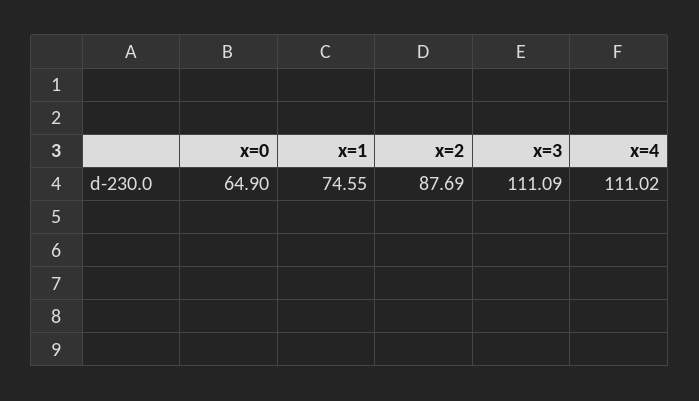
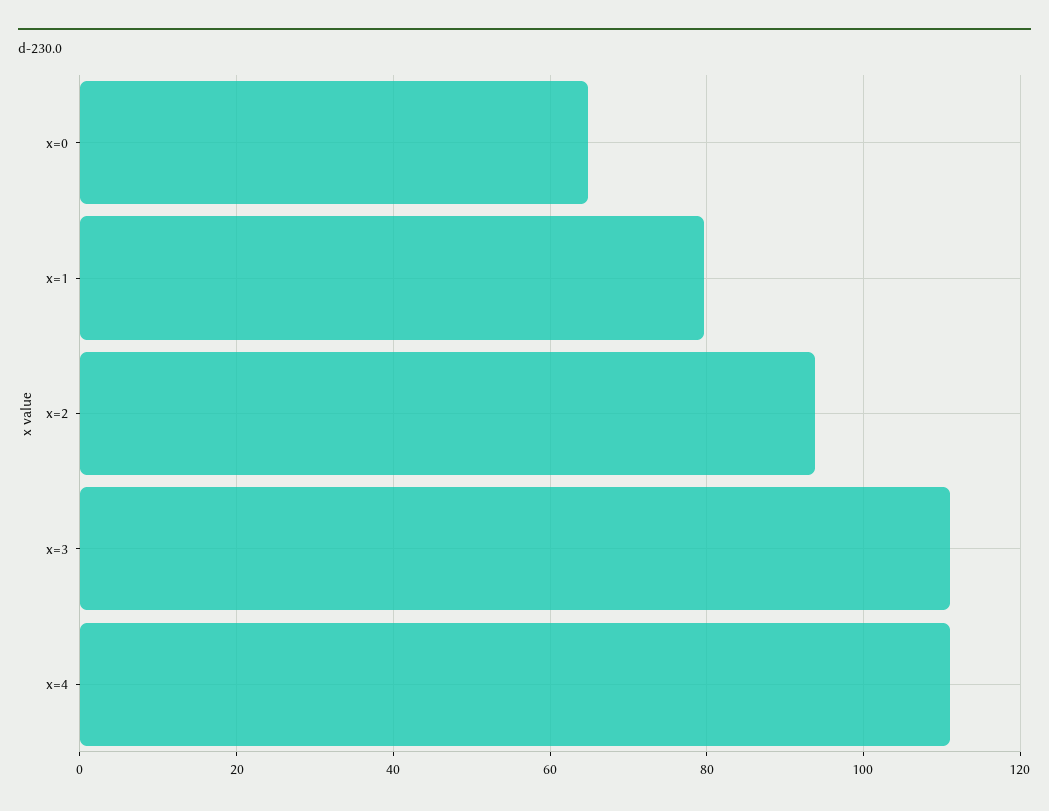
x=1: 74.55 -> 80
x=2: 87.69 -> 94

